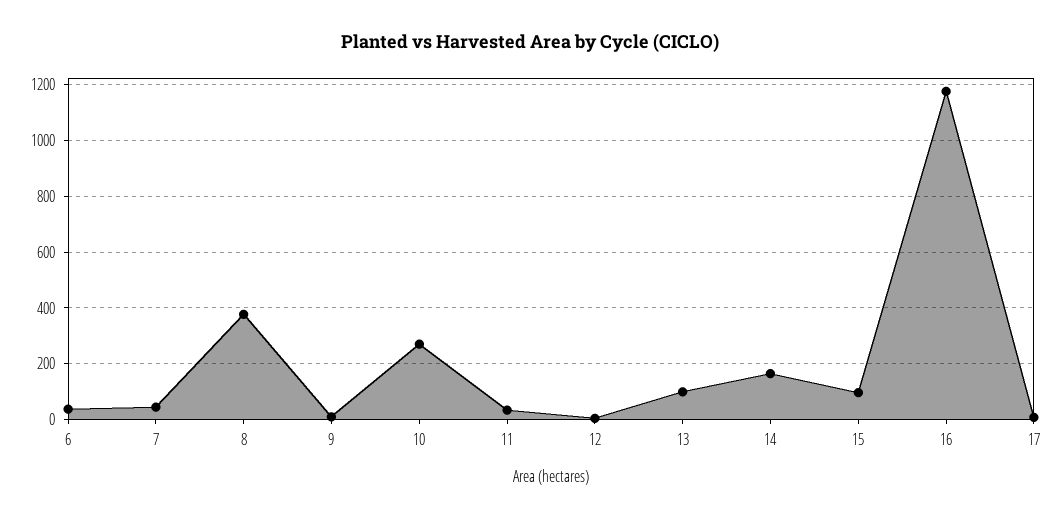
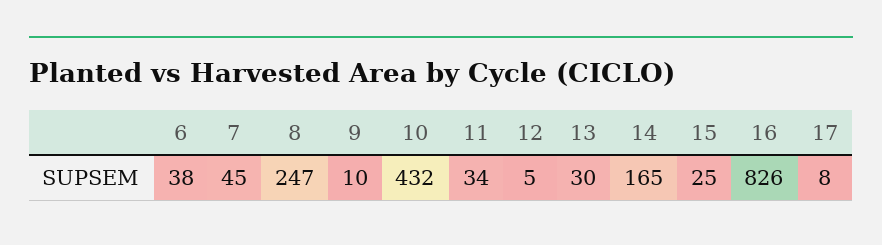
8: 375 -> 247
10: 275 -> 432
13: 100 -> 30
15: 100 -> 25
16: 1175 -> 826

